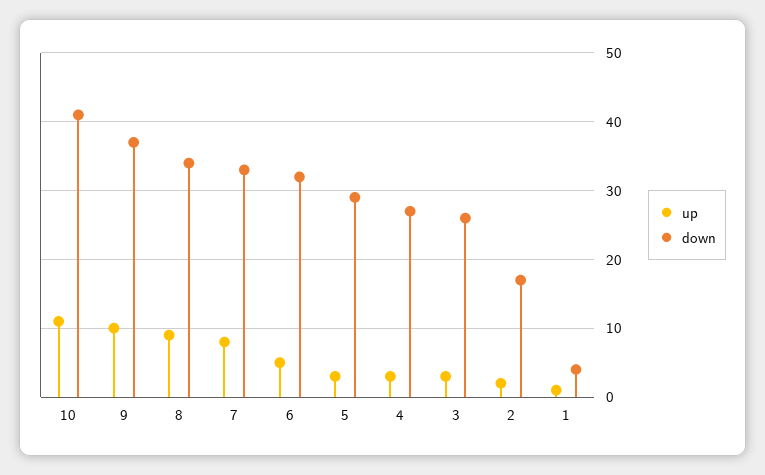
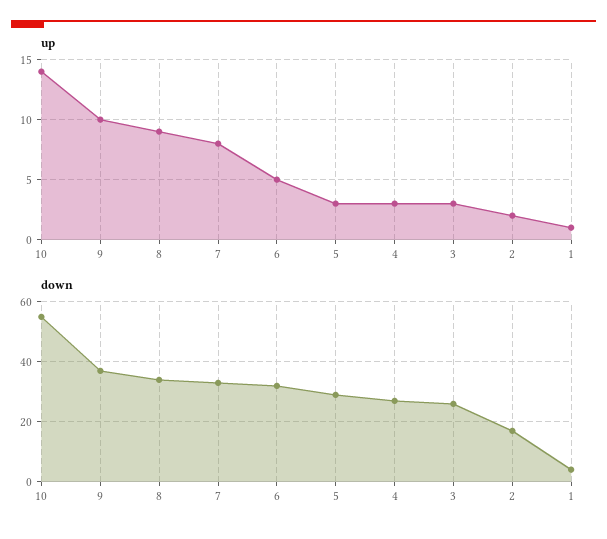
up, 10: 11 -> 14
down, 10: 41 -> 55

